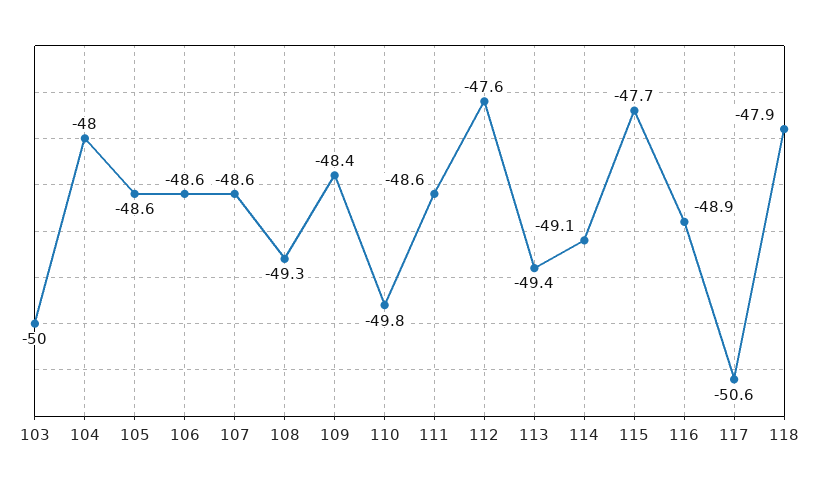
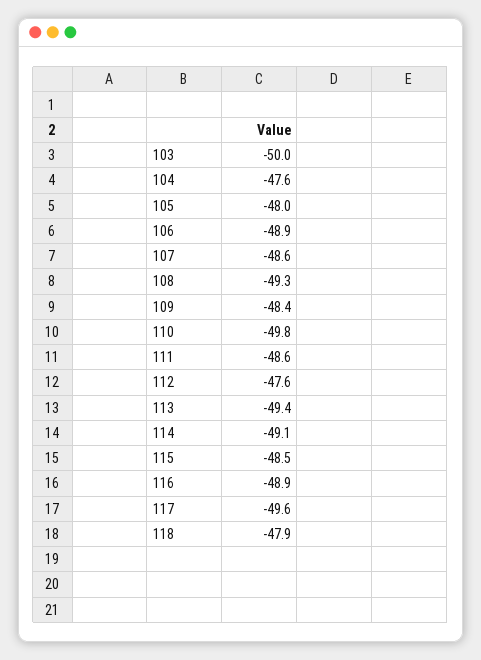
104: -48 -> -47.6
105: -48.6 -> -48
106: -48.6 -> -48.9
115: -47.7 -> -48.5
117: -50.6 -> -49.6

